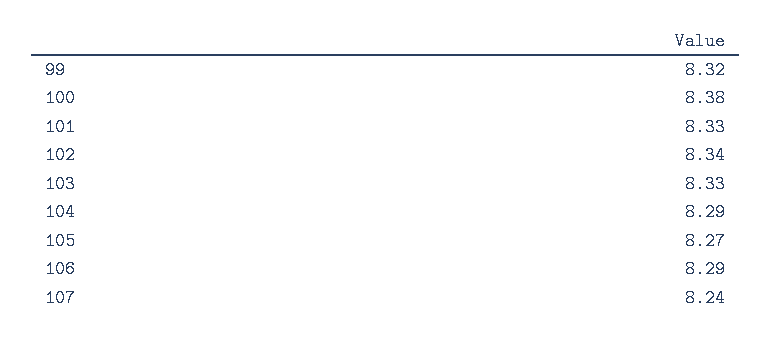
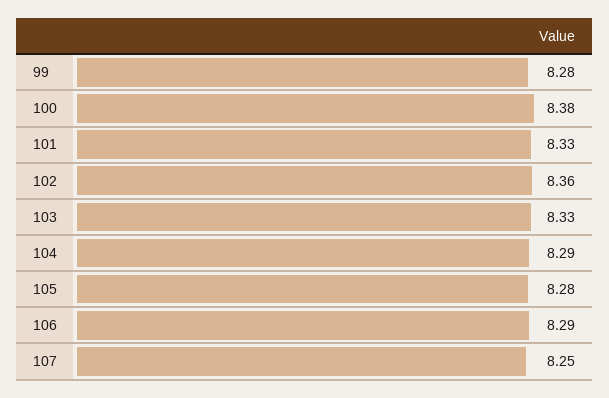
99: 8.32 -> 8.28
102: 8.34 -> 8.36
105: 8.27 -> 8.28
107: 8.24 -> 8.25

